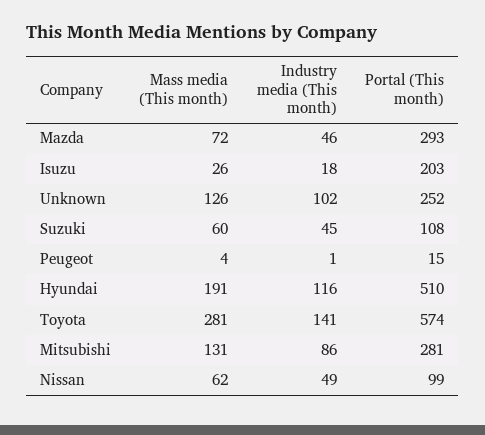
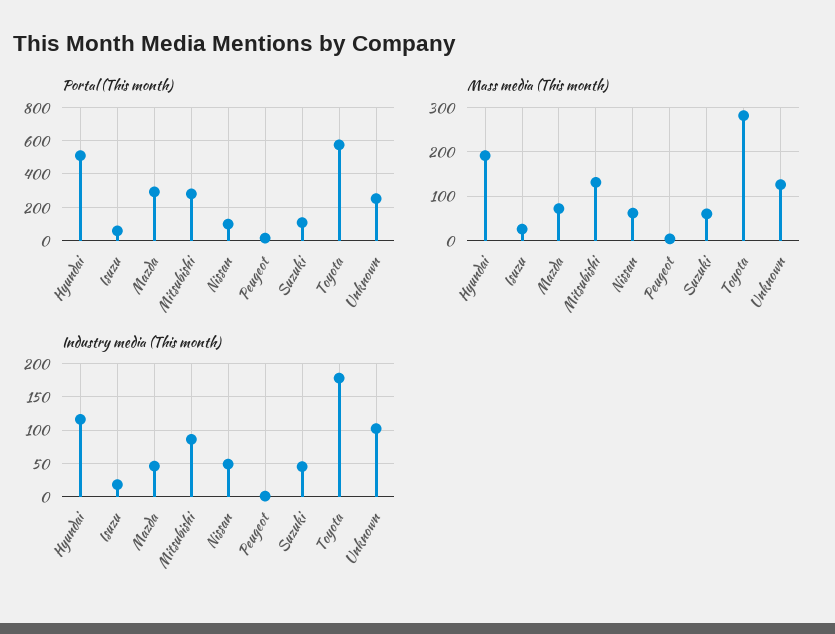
Portal (This month), Isuzu: 203 -> 50
Industry media (This month), Toyota: 141 -> 180

